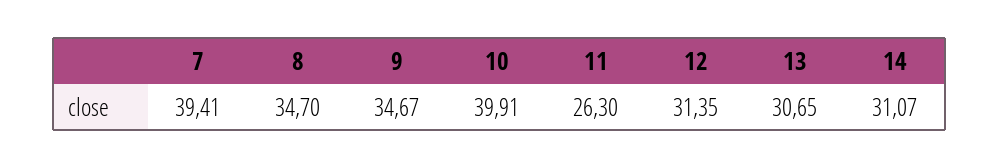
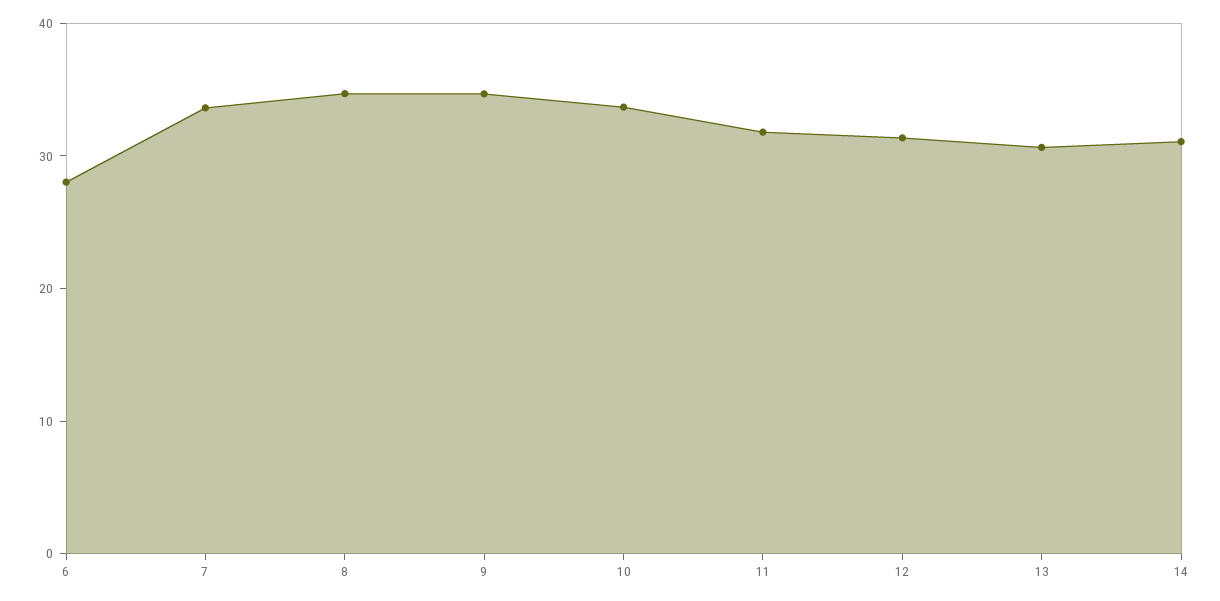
7: 39.41 -> 34
10: 39.91 -> 34
11: 26.3 -> 32
6: none -> 28

